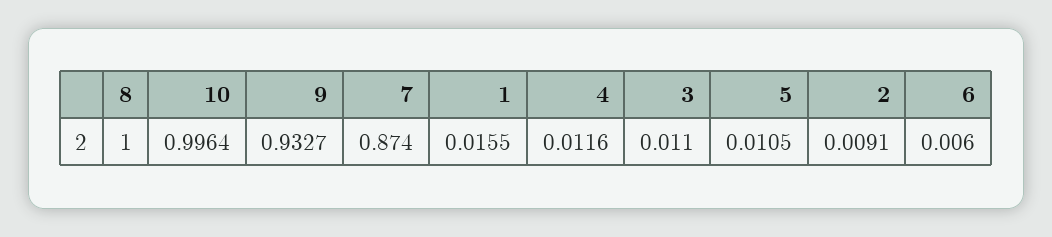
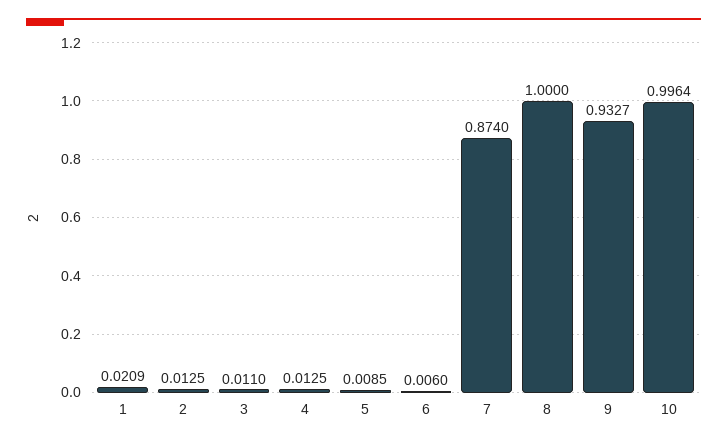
1: 0.0155 -> 0.0209
4: 0.0116 -> 0.0125
5: 0.0105 -> 0.0085
2: 0.0091 -> 0.0125

